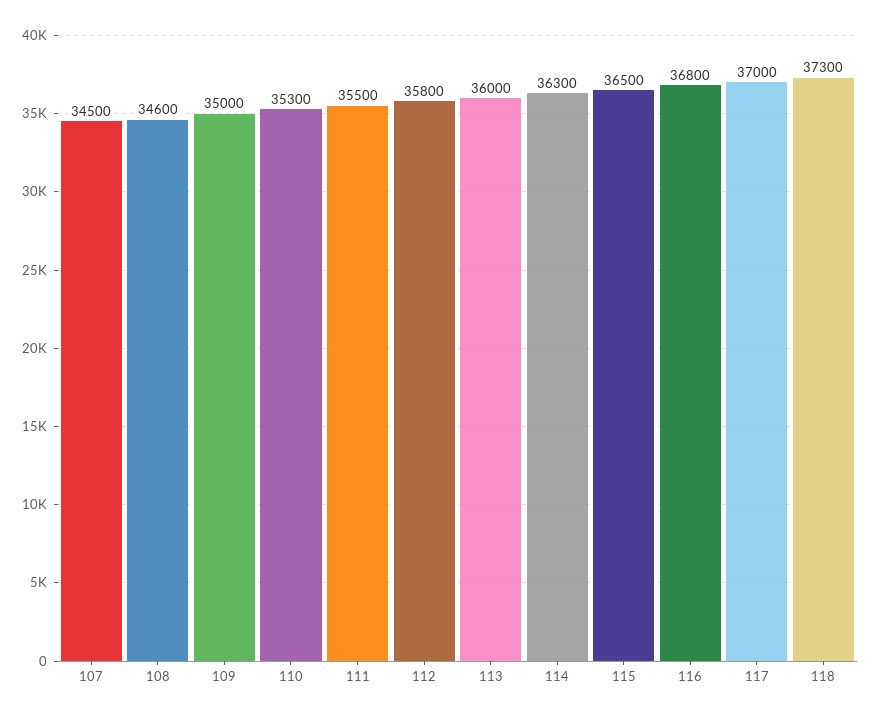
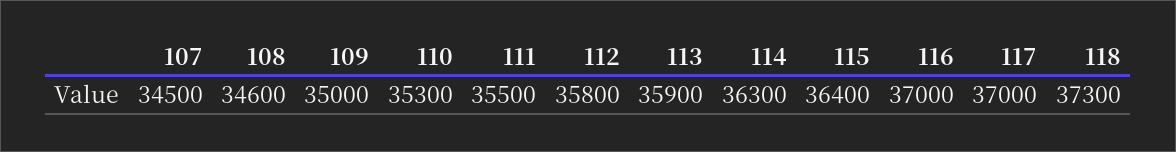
113: 36000 -> 35900
115: 36500 -> 36400
116: 36800 -> 37000

